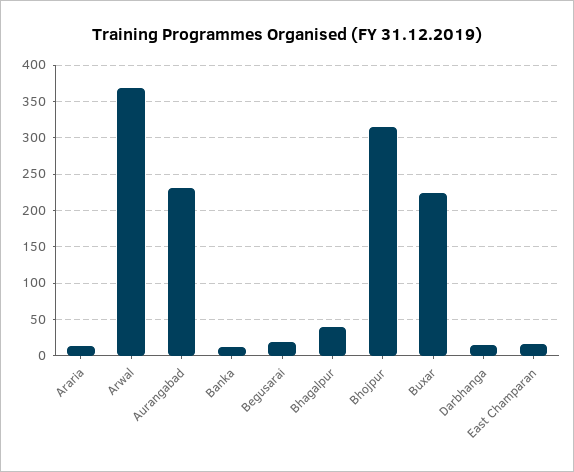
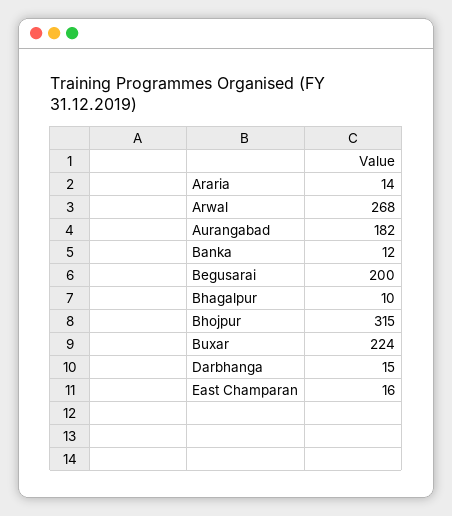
Arwal: 370 -> 268
Aurangabad: 230 -> 182
Begusarai: 20 -> 200
Bhagalpur: 40 -> 10

